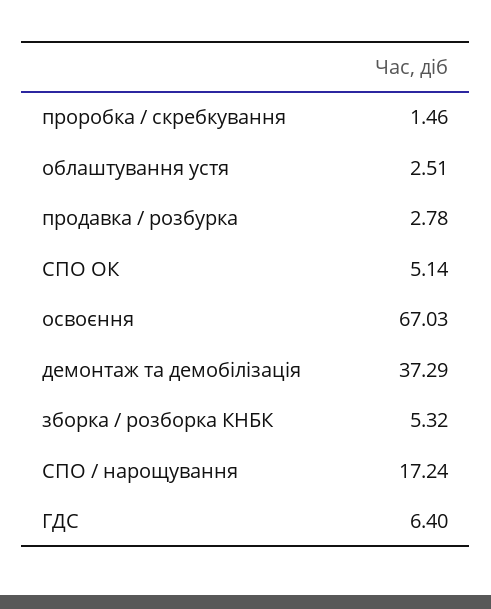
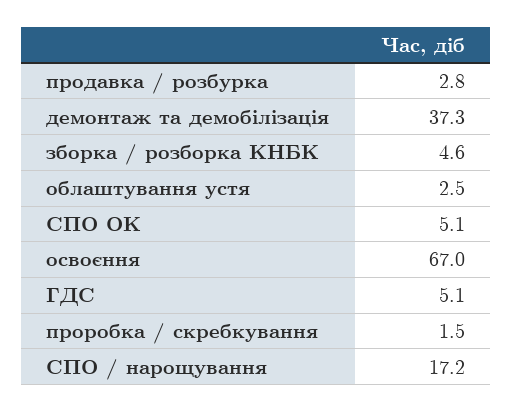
зборка / розборка КНБК: 5.32 -> 4.6
ГДС: 6.4 -> 5.1

